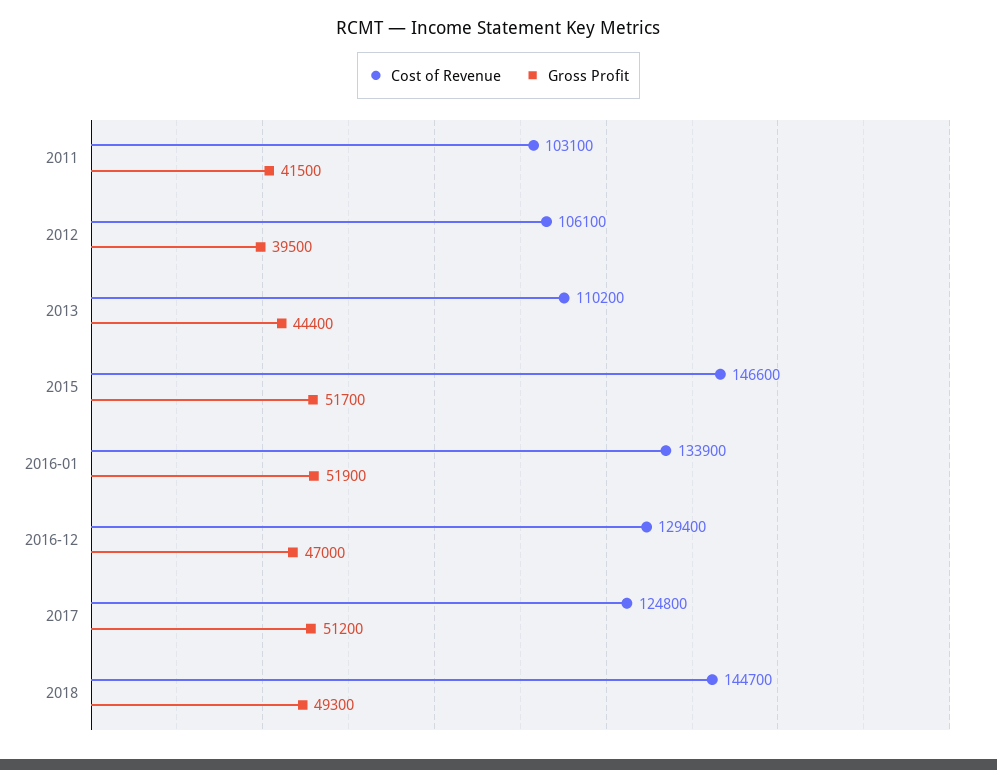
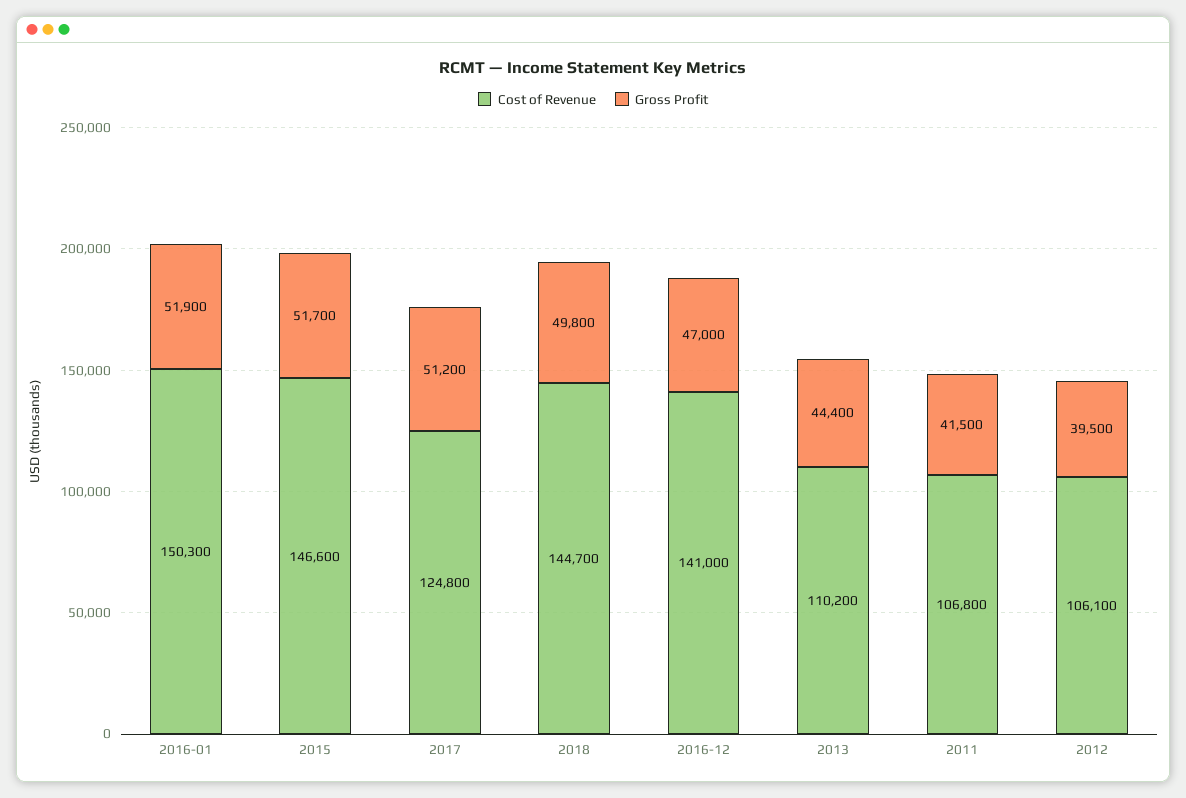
Cost of Revenue, 2011: 103100 -> 106800
Cost of Revenue, 2016-01: 133900 -> 150300
Cost of Revenue, 2016-12: 129400 -> 141000
Gross Profit, 2018: 49300 -> 49800

